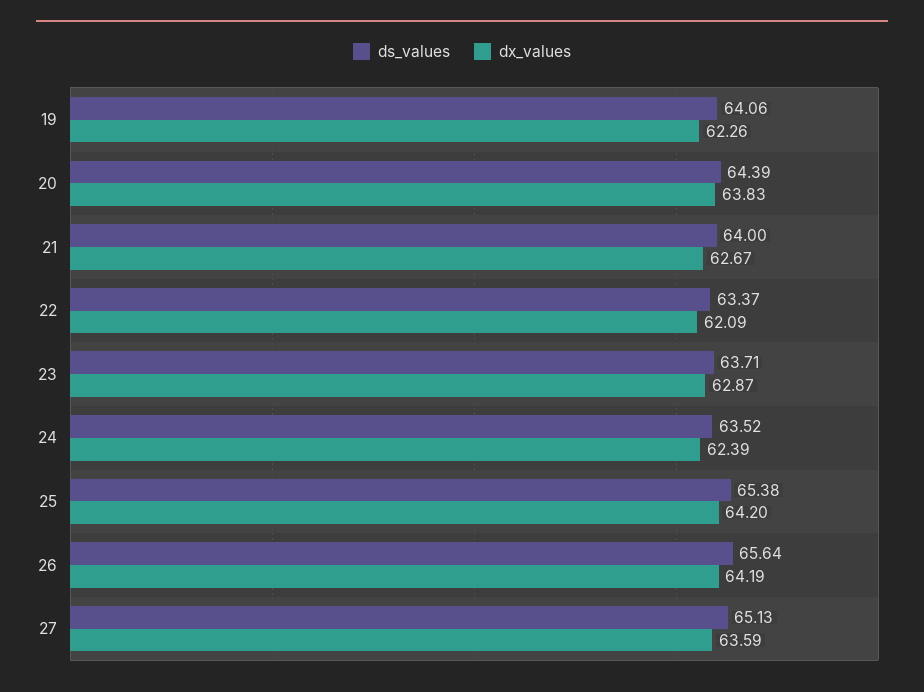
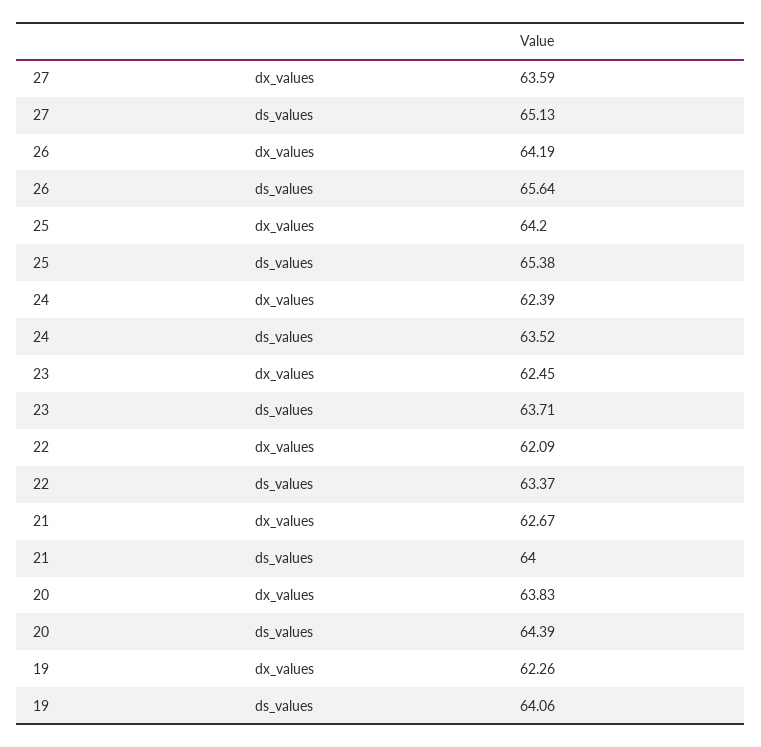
dx_values, 23: 62.87 -> 62.45

